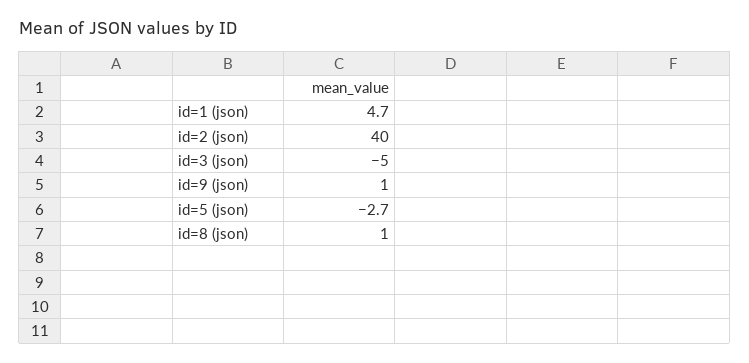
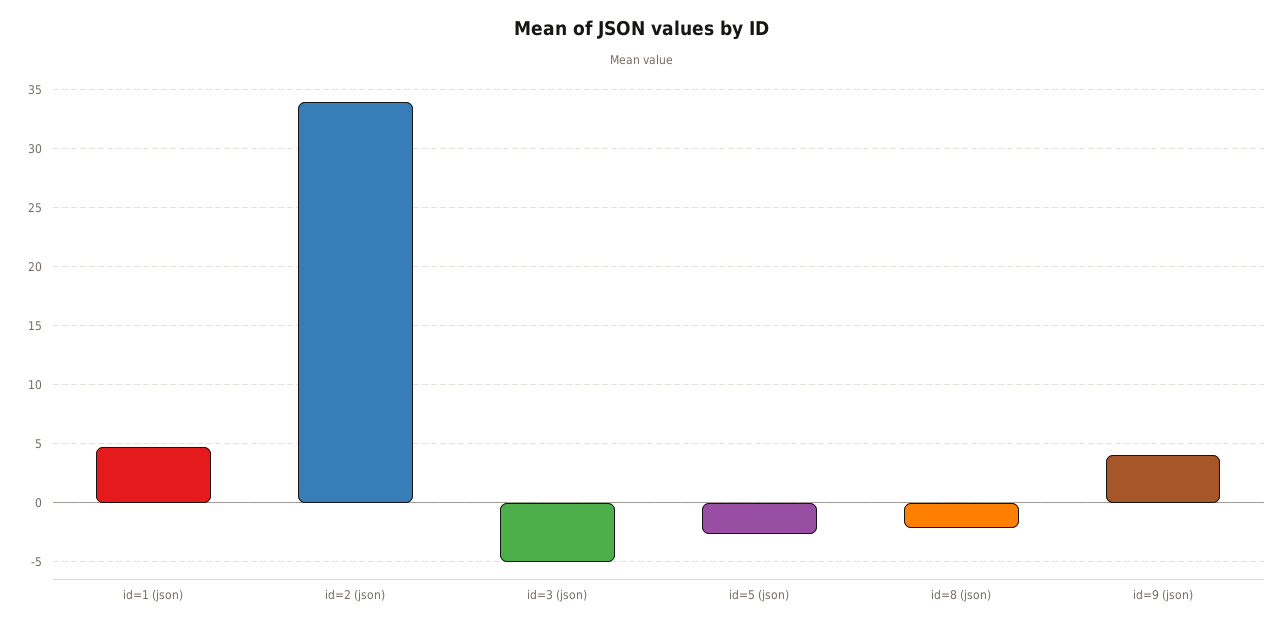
id=2 (json): 40 -> 34
id=9 (json): 1 -> 4
id=8 (json): 1 -> -2

